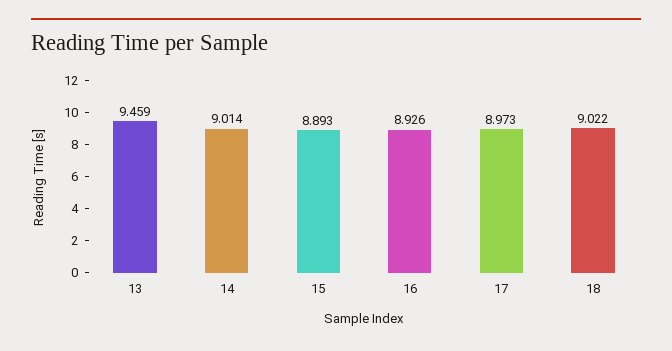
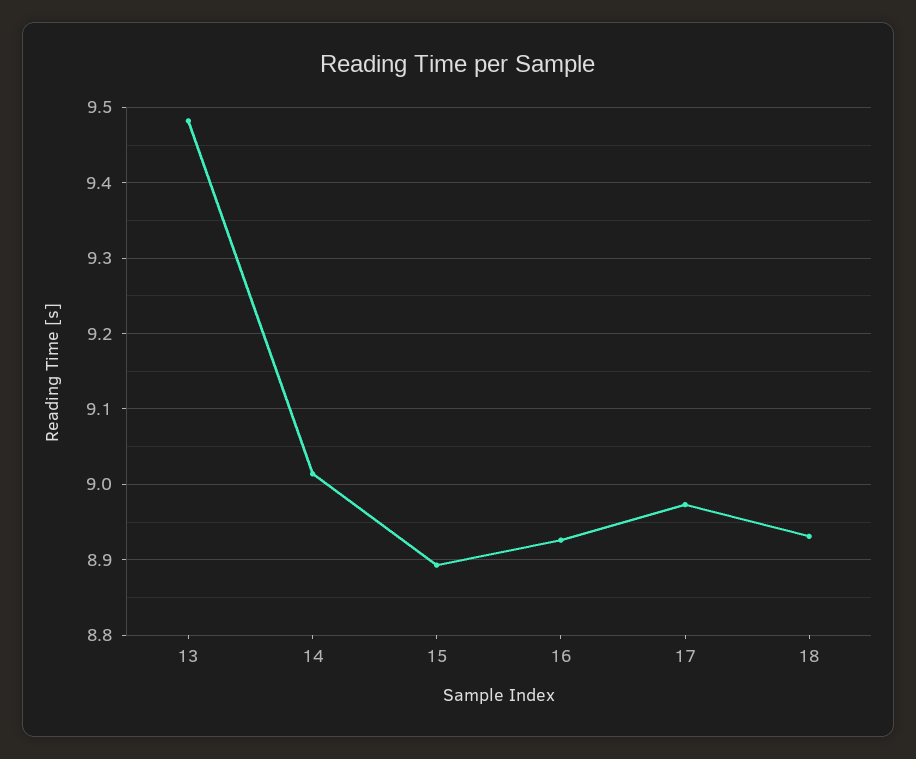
13: 9.459 -> 9.48
18: 9.022 -> 8.93

